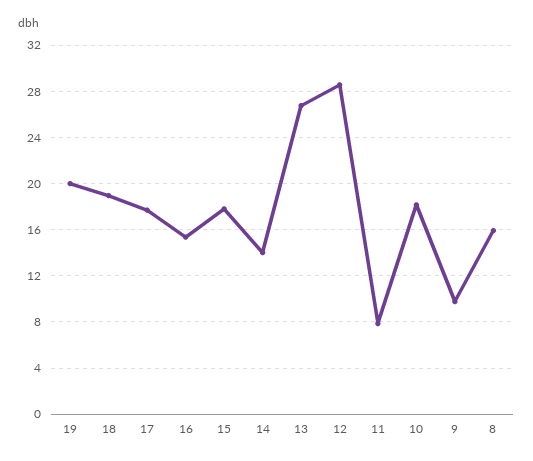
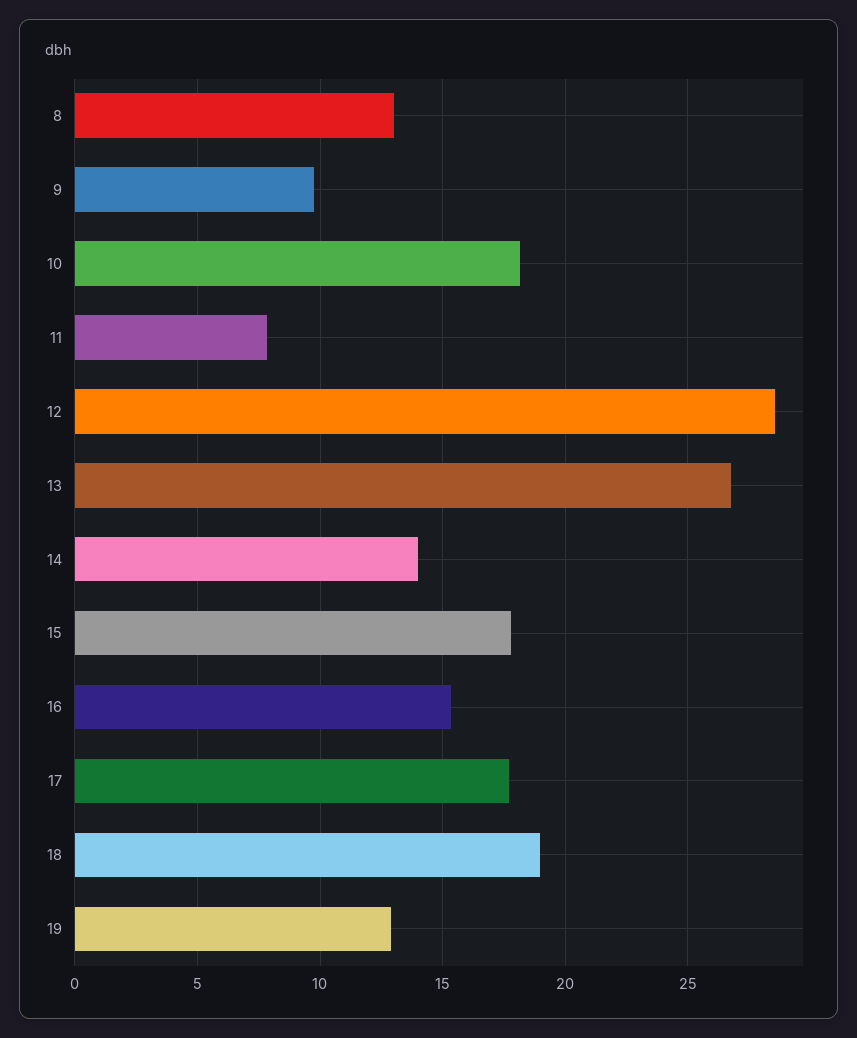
19: 20 -> 13
8: 16 -> 13

